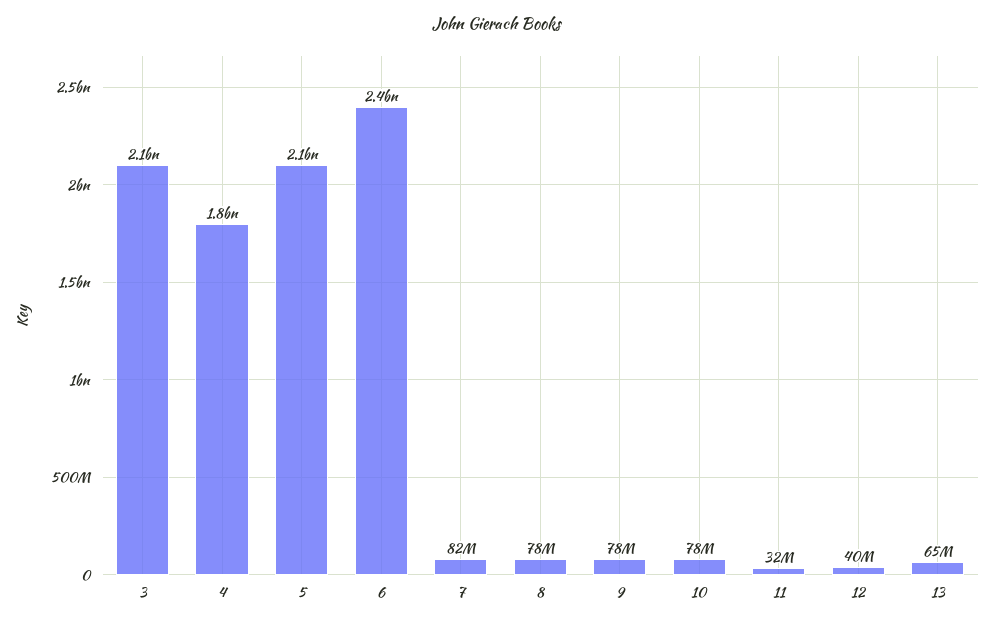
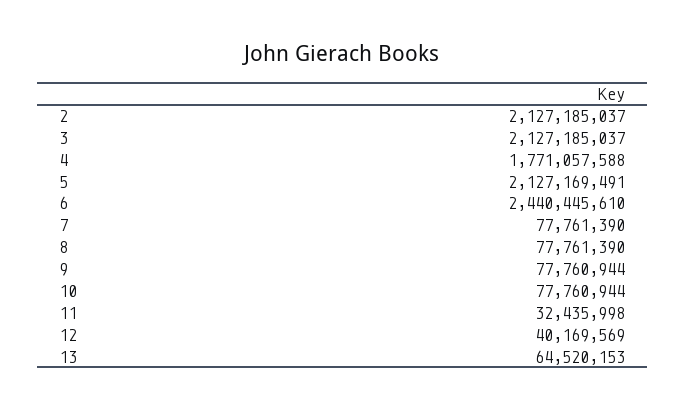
7: 82000000 -> 77761390
2: none -> 2127185037

